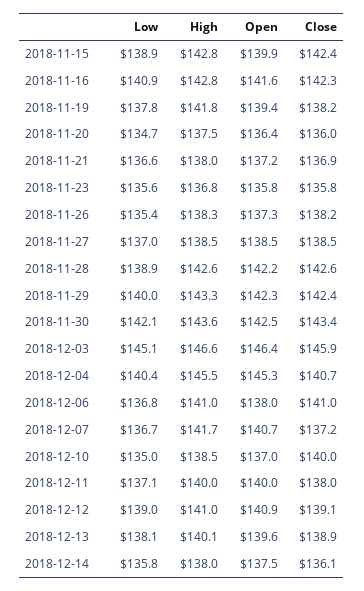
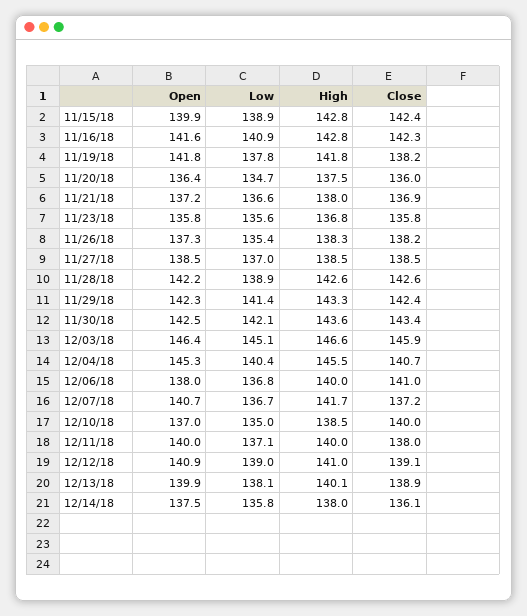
Open, 2018-11-19: 139.4 -> 141.8
Low, 2018-11-29: 140 -> 141.4
High, 2018-12-06: 141 -> 140
Open, 2018-12-13: 139.6 -> 139.9

